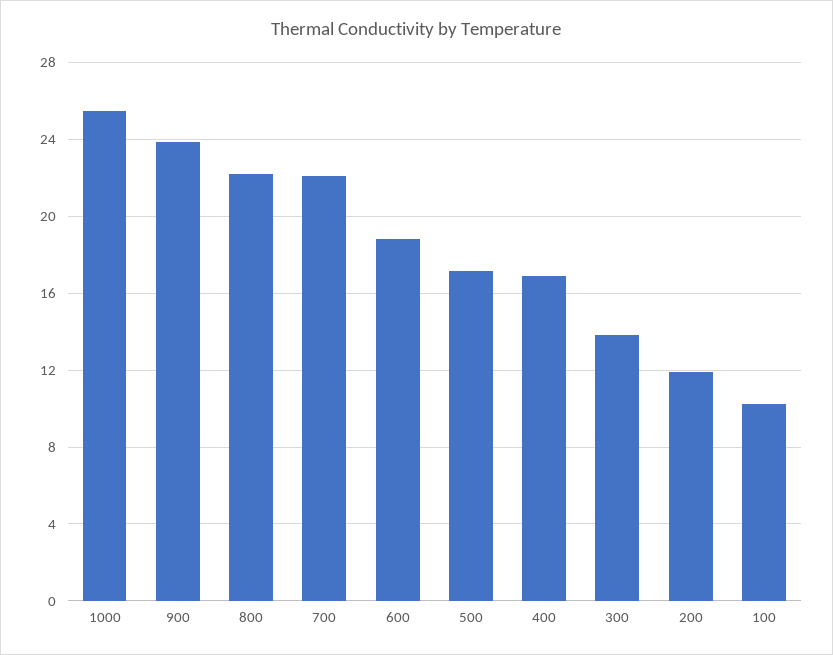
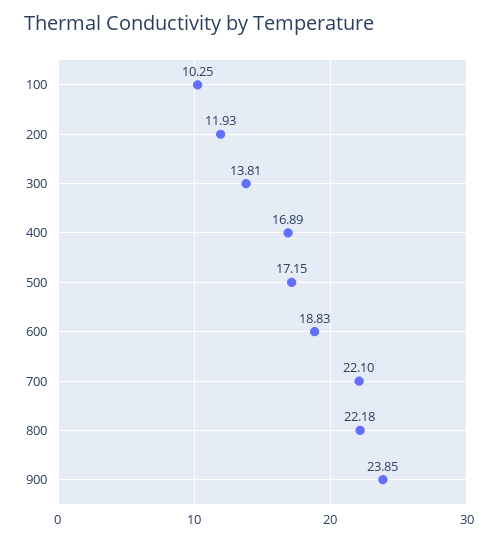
1000: 25.5 -> none

